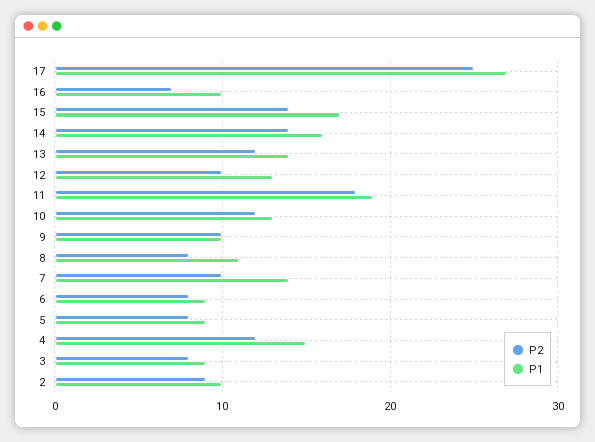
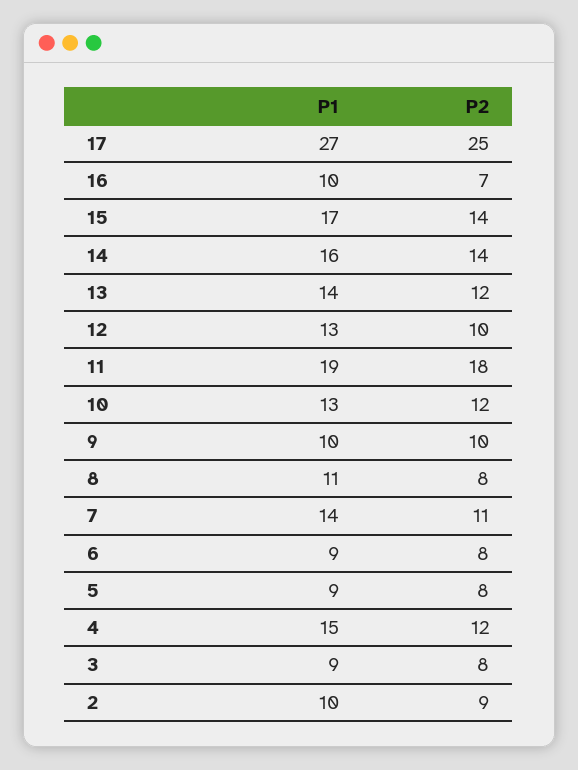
P2, 7: 10 -> 11

